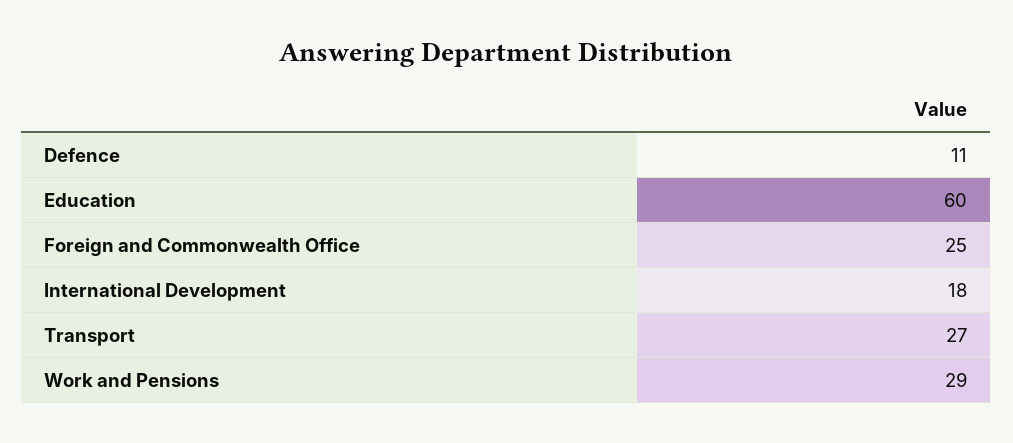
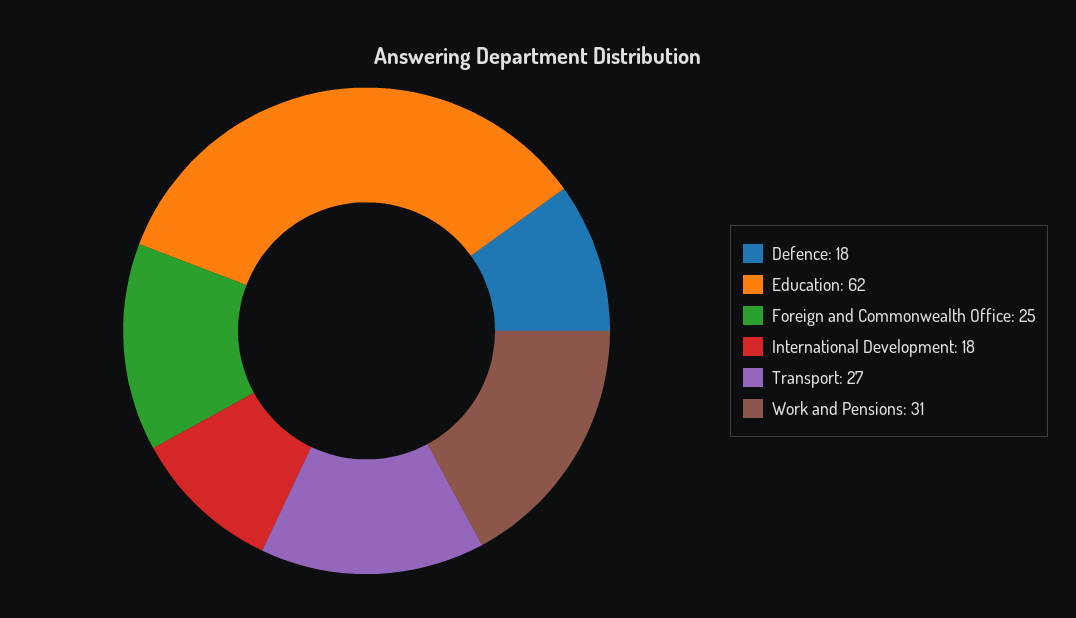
Defence: 11 -> 18
Education: 60 -> 62
Work and Pensions: 29 -> 31

